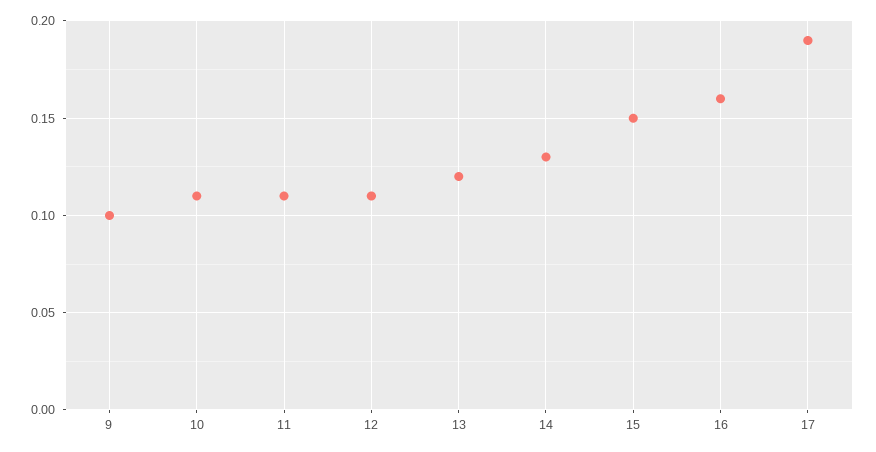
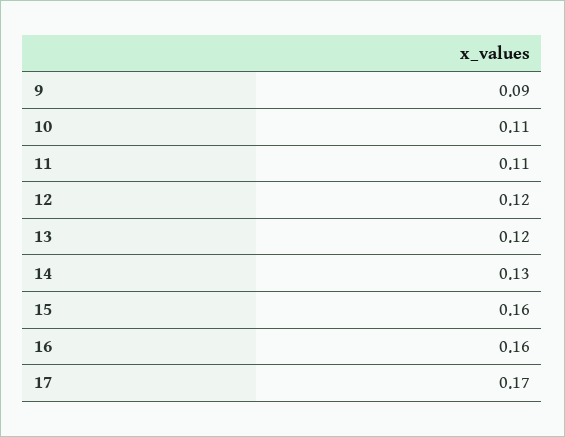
9: 0.1 -> 0.09
12: 0.11 -> 0.12
15: 0.15 -> 0.16
17: 0.19 -> 0.17

